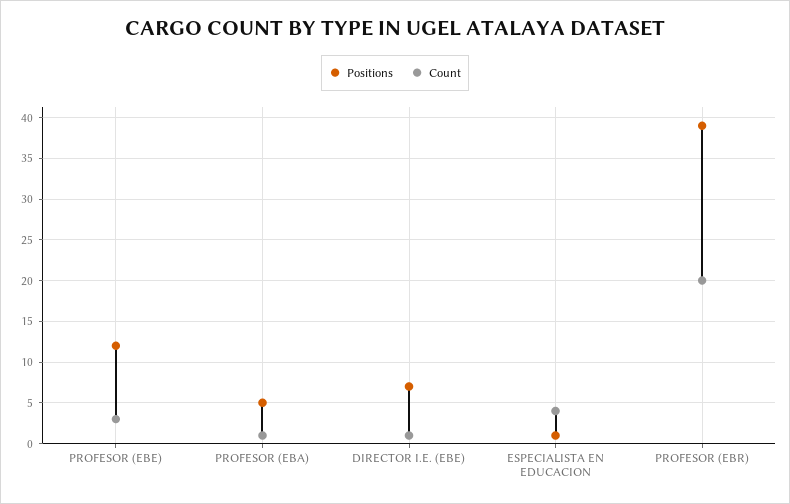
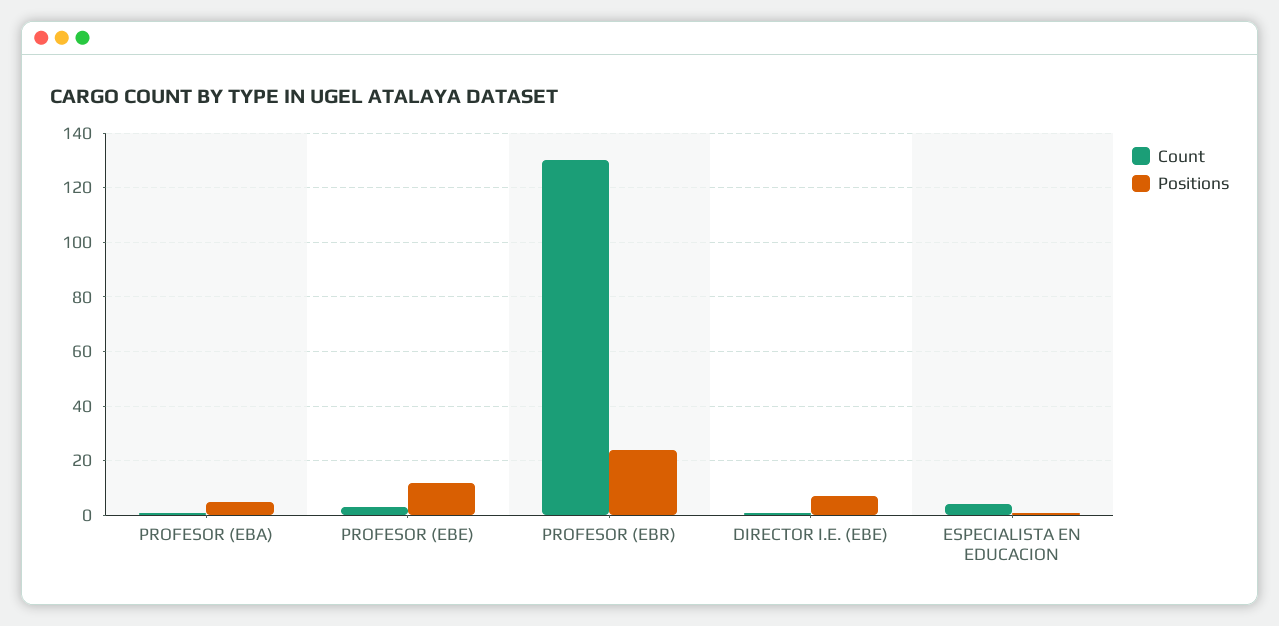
Positions, PROFESOR (EBR): 39 -> 25
Count, PROFESOR (EBR): 20 -> 130

